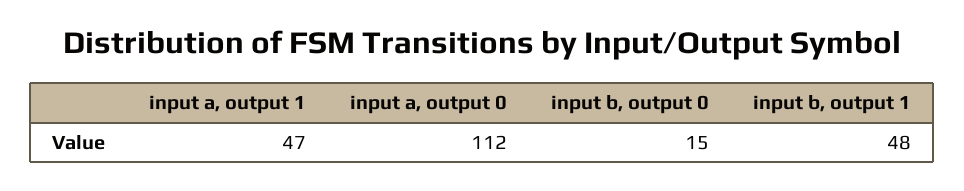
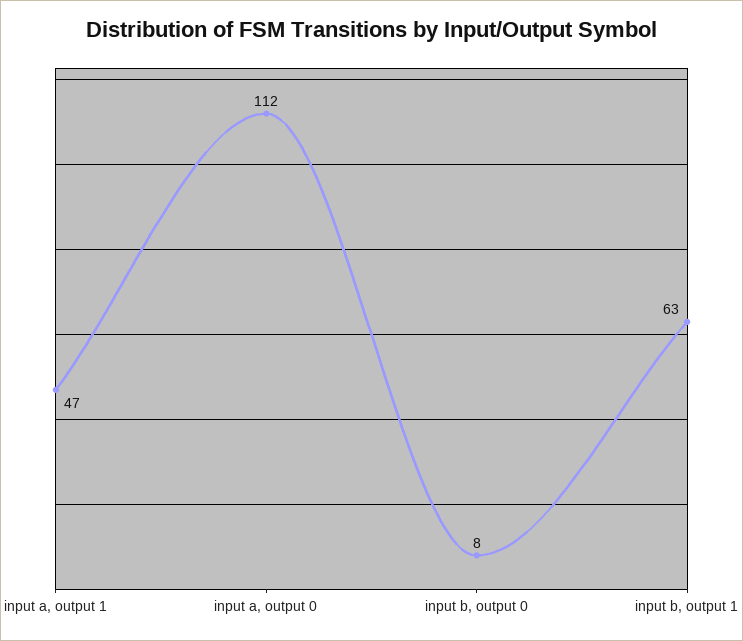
input b, output 0: 15 -> 8
input b, output 1: 48 -> 63

